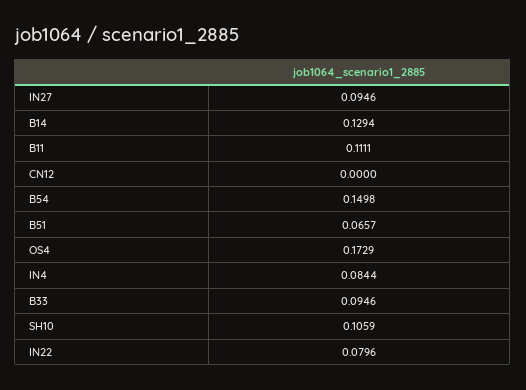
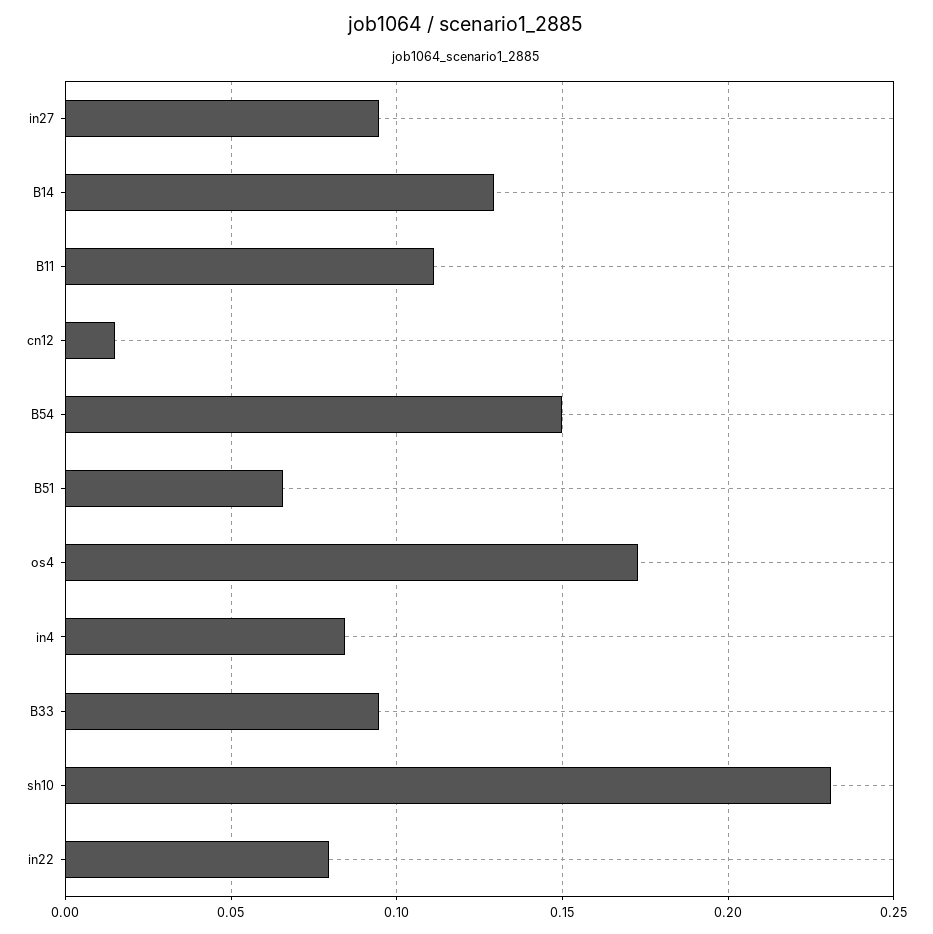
CN12: 0 -> 0.015
SH10: 0.1059 -> 0.23

